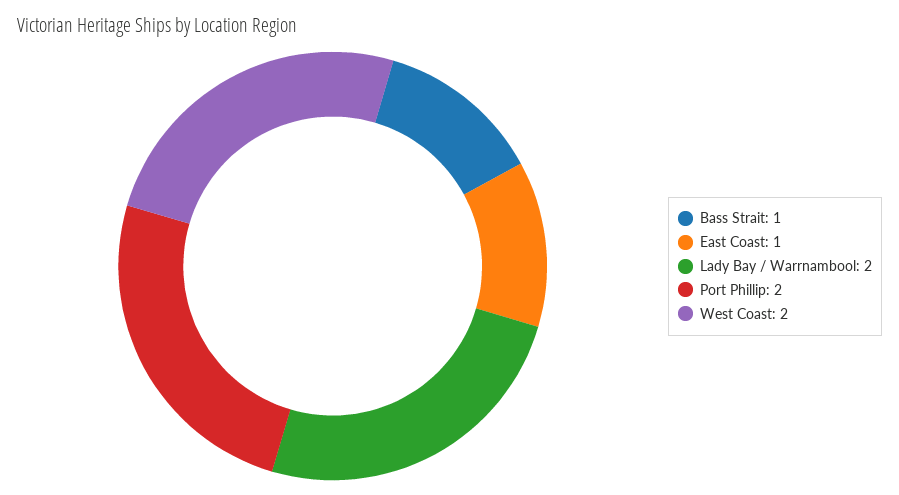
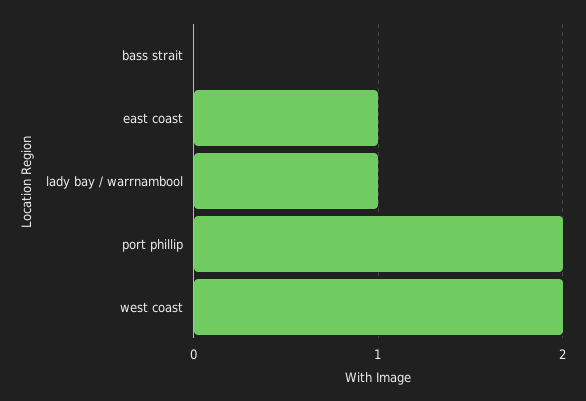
Bass Strait: 1 -> 0
Lady Bay / Warrnambool: 2 -> 1

